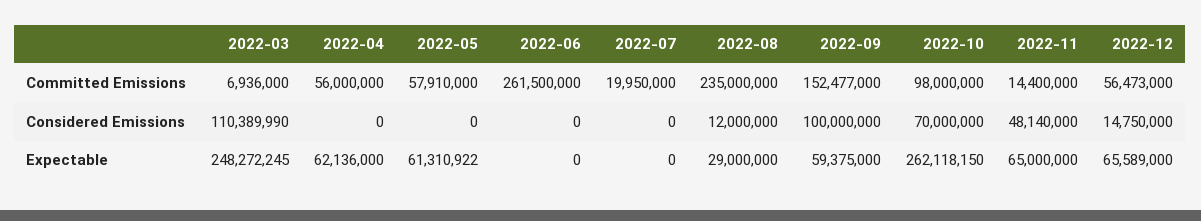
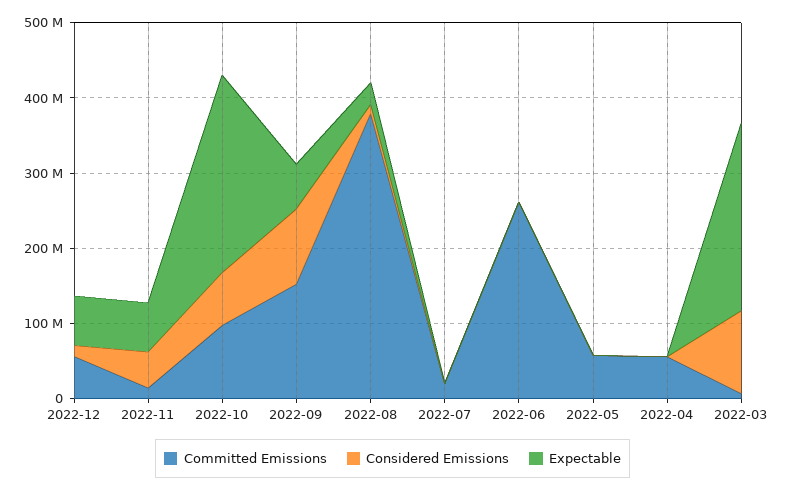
Committed Emissions, 2022-08: 235000000 -> 380000000
Expectable, 2022-04: 62136000 -> 0
Expectable, 2022-05: 61310922 -> 0

